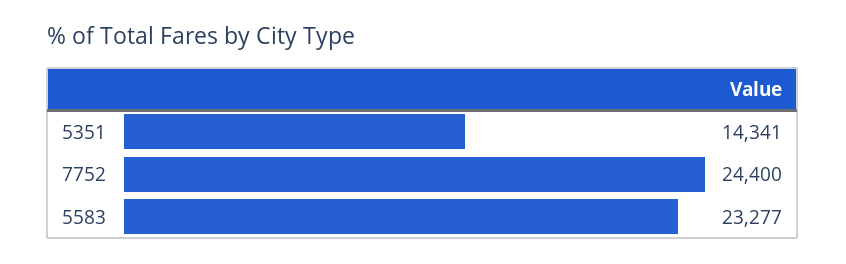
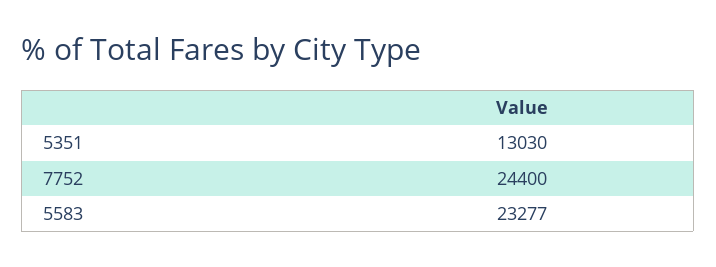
5351: 14341 -> 13030

